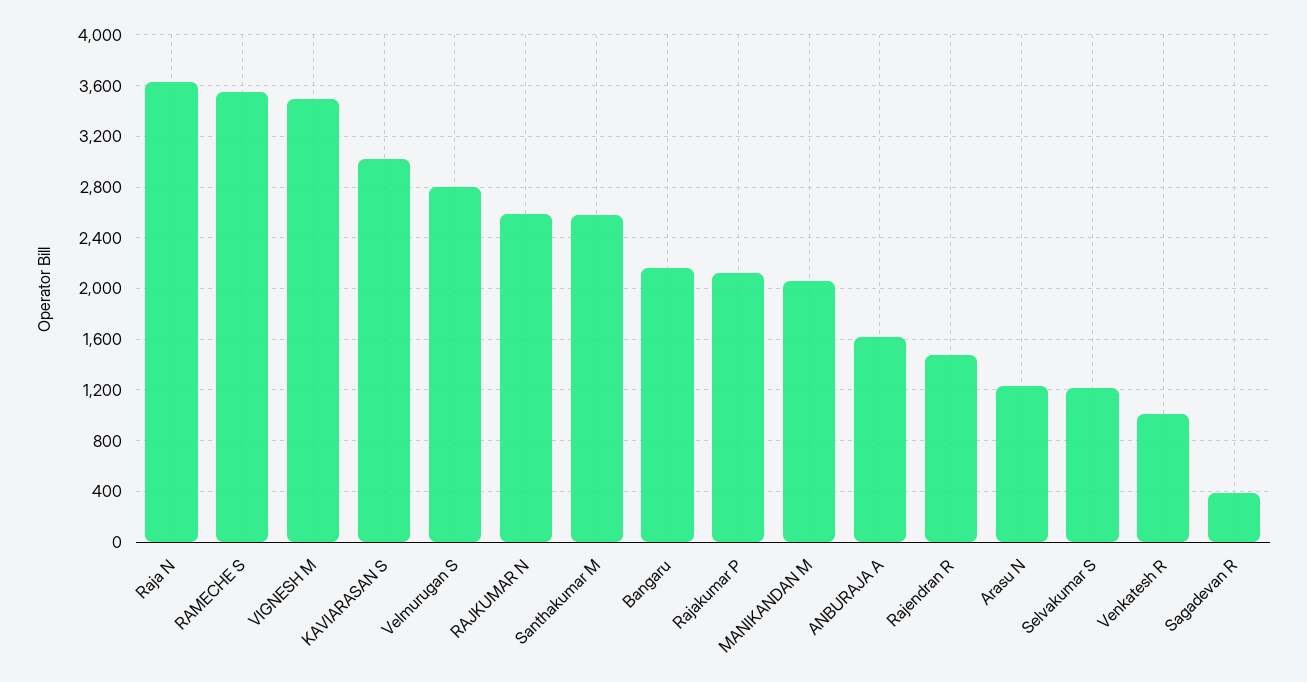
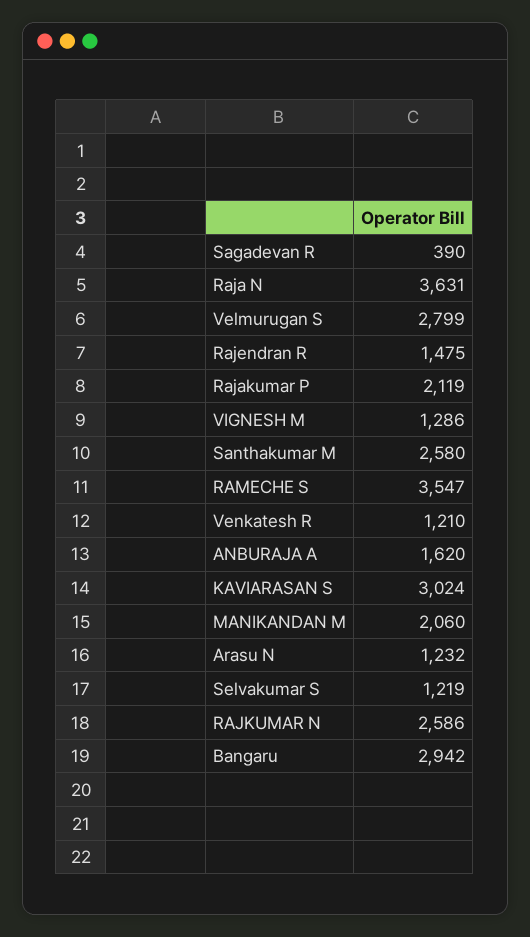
VIGNESH M: 3500 -> 1286
Bangaru: 2150 -> 2942
Venkatesh R: 1000 -> 1210

